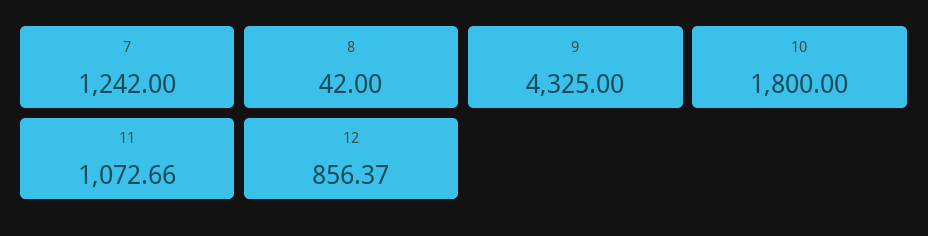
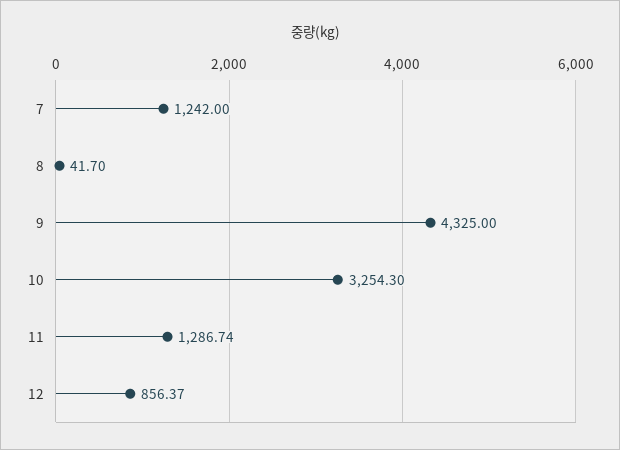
8: 42 -> 41.7
10: 1800 -> 3254.3
11: 1072.66 -> 1286.74

